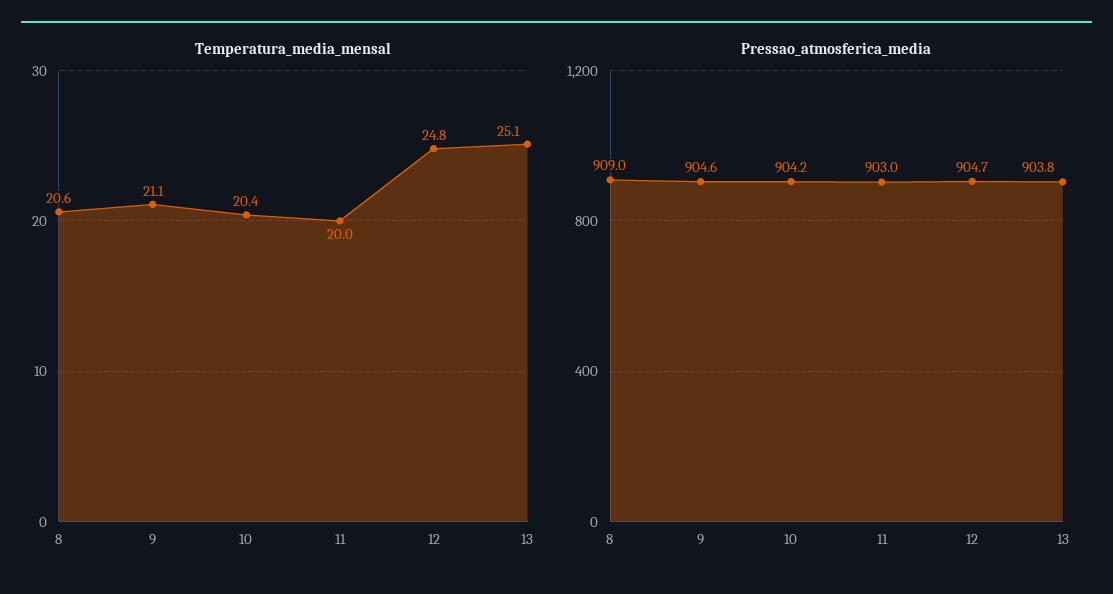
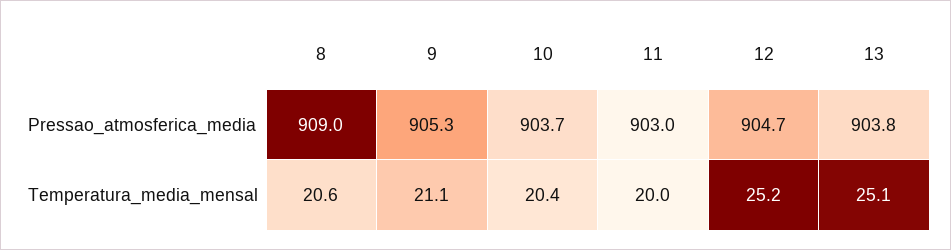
Temperatura_media_mensal, 12: 24.8 -> 25.2
Pressao_atmosferica_media, 9: 904.6 -> 905.3
Pressao_atmosferica_media, 10: 904.2 -> 903.7

